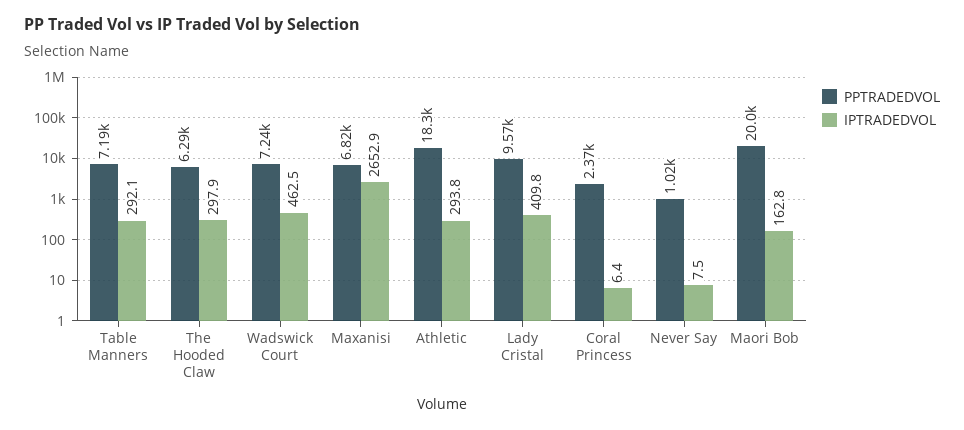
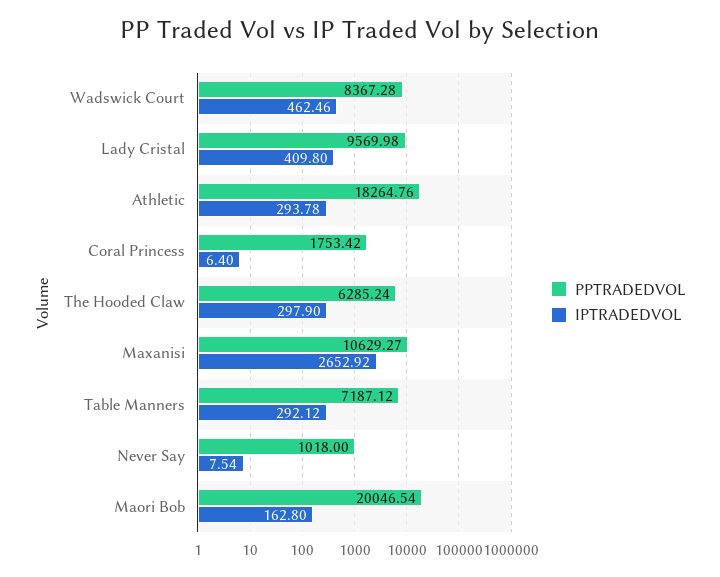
PPTRADEDVOL, Wadswick Court: 7240 -> 8367.28
PPTRADEDVOL, Maxanisi: 6820 -> 10629.27
PPTRADEDVOL, Coral Princess: 2370 -> 1753.42

